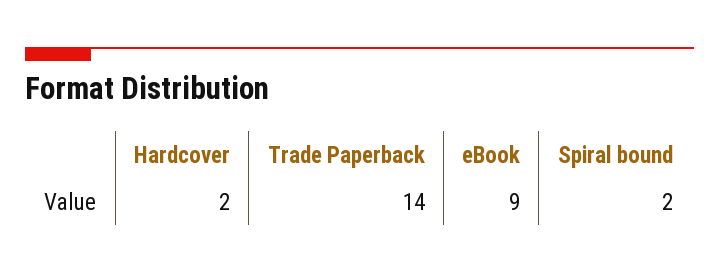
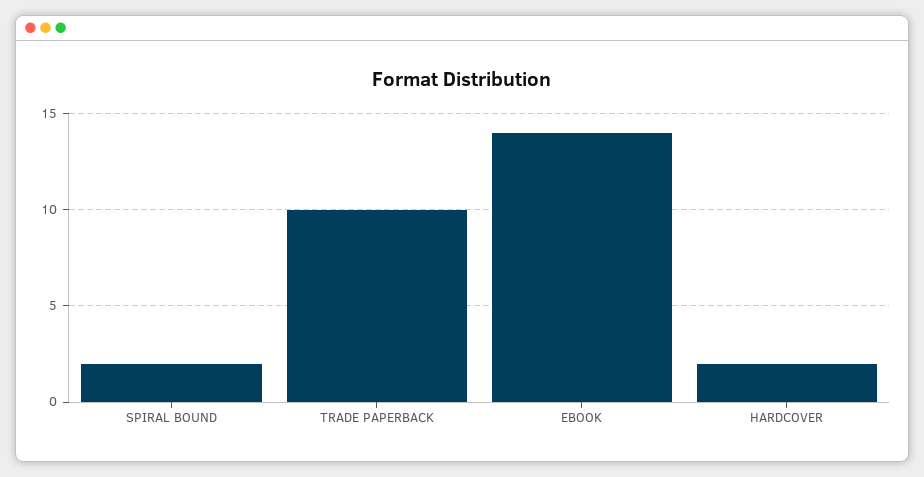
Trade Paperback: 14 -> 10
eBook: 9 -> 14

